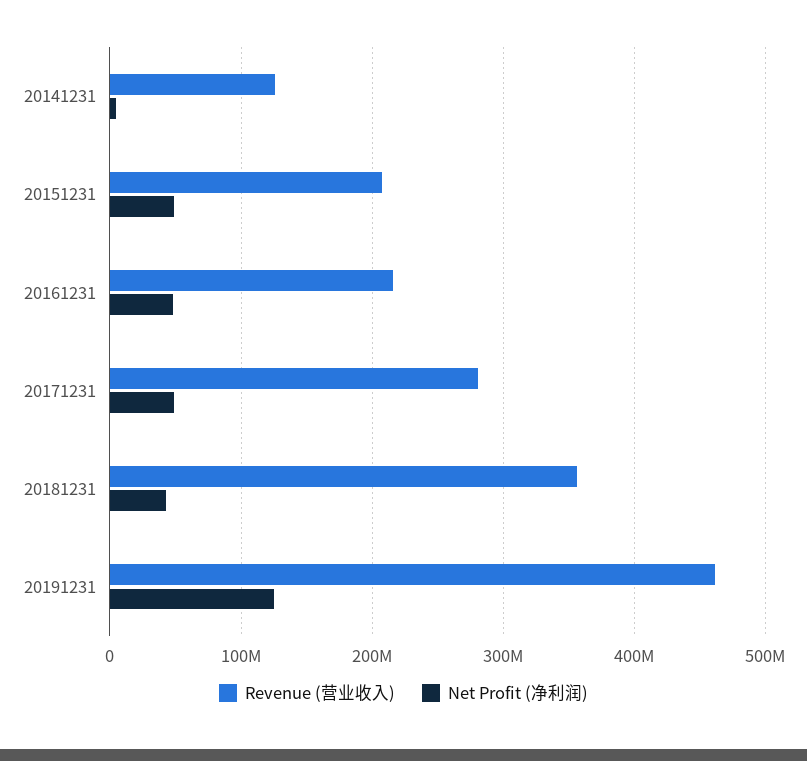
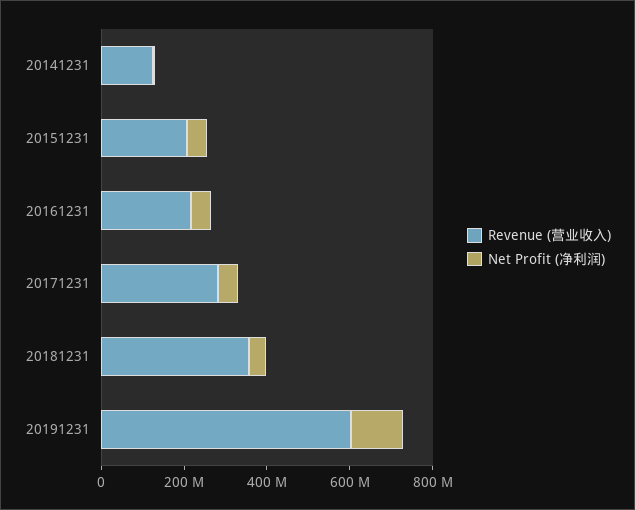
Revenue (营业收入), 20191231: 460000000 -> 600000000

